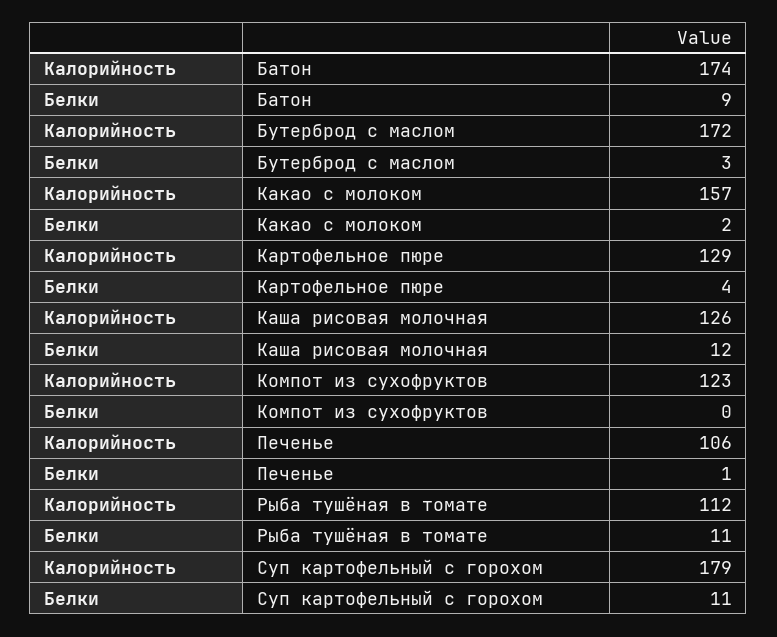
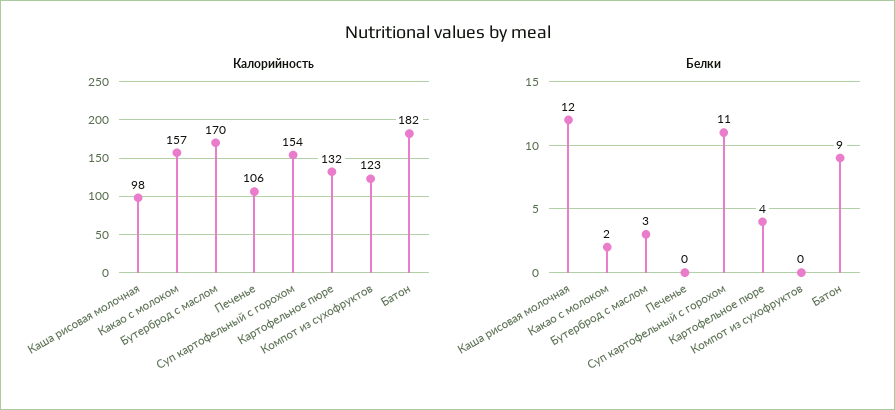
Калорийность, Батон: 174 -> 182
Калорийность, Бутерброд с маслом: 172 -> 170
Калорийность, Картофельное пюре: 129 -> 132
Калорийность, Каша рисовая молочная: 126 -> 98
Белки, Печенье: 1 -> 0
Калорийность, Рыба тушёная в томате: 112 -> none
Белки, Рыба тушёная в томате: 11 -> none
Калорийность, Суп картофельный с горохом: 179 -> 154

